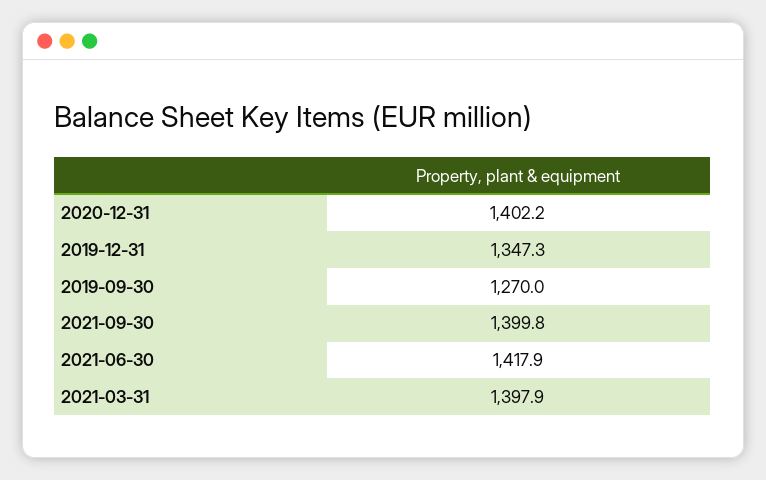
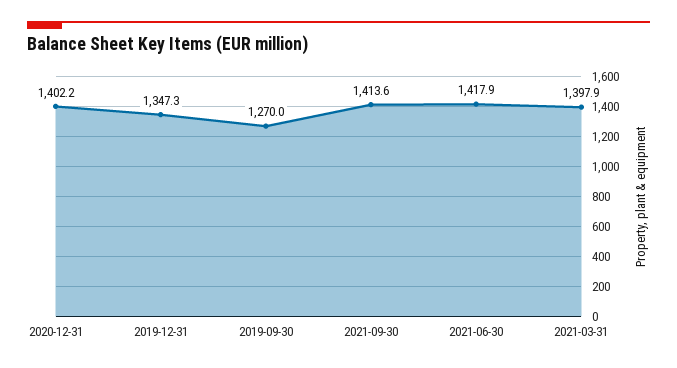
2021-09-30: 1399.8 -> 1413.6

